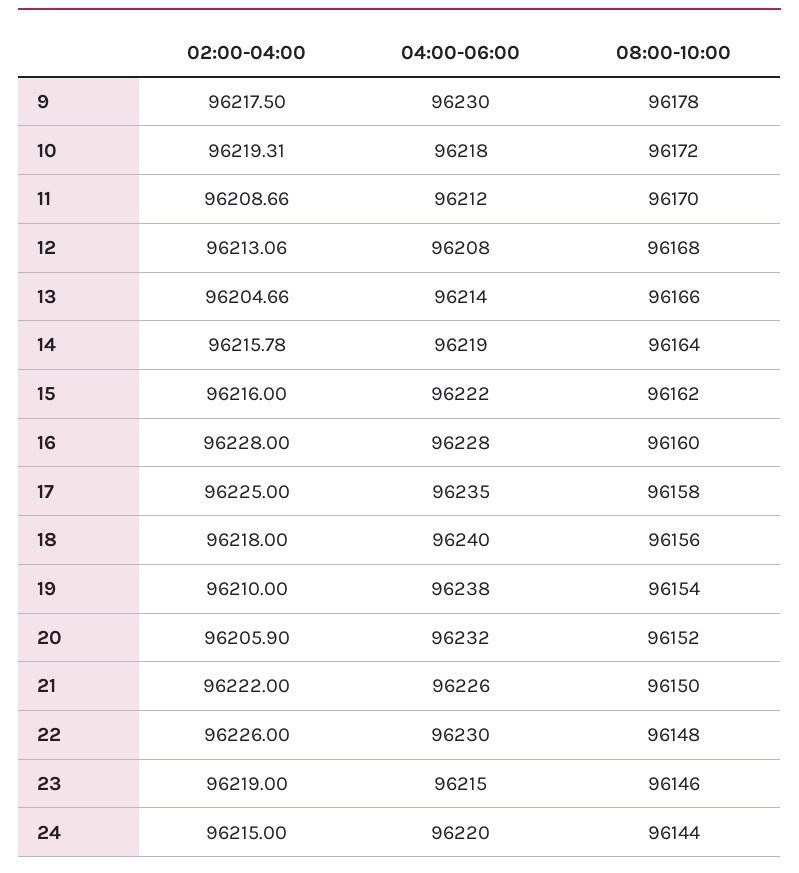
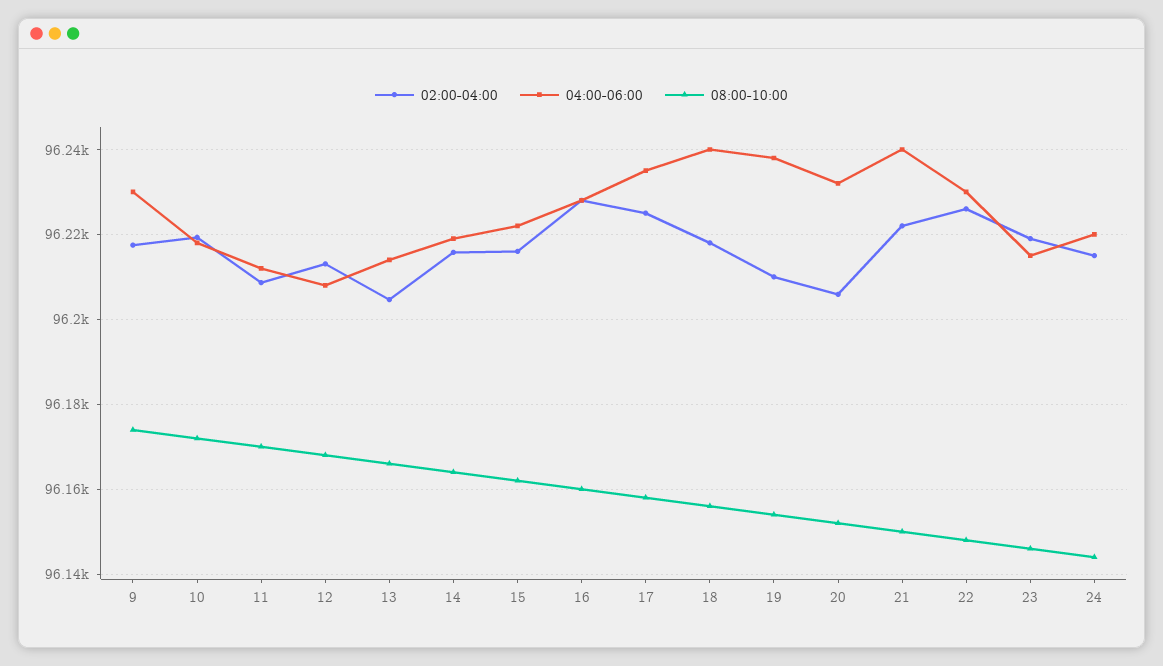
08:00-10:00, 9: 96178 -> 96174
04:00-06:00, 21: 96226 -> 96240

